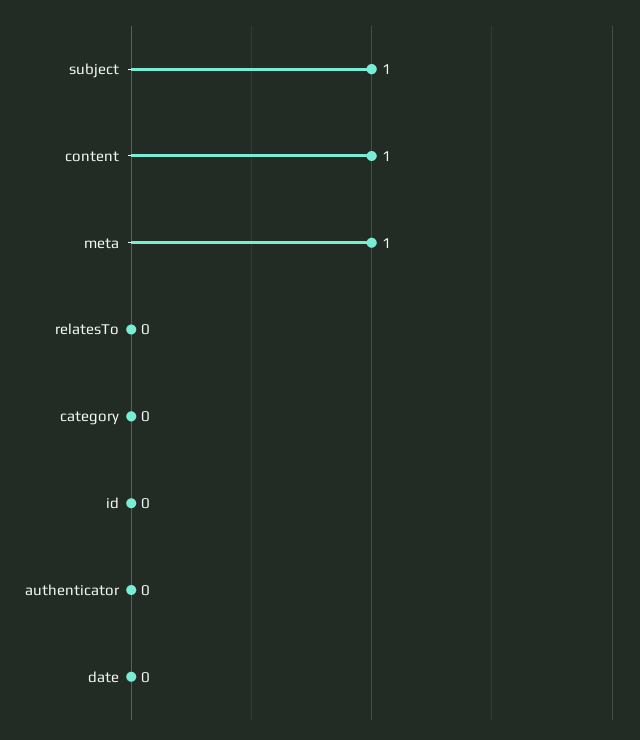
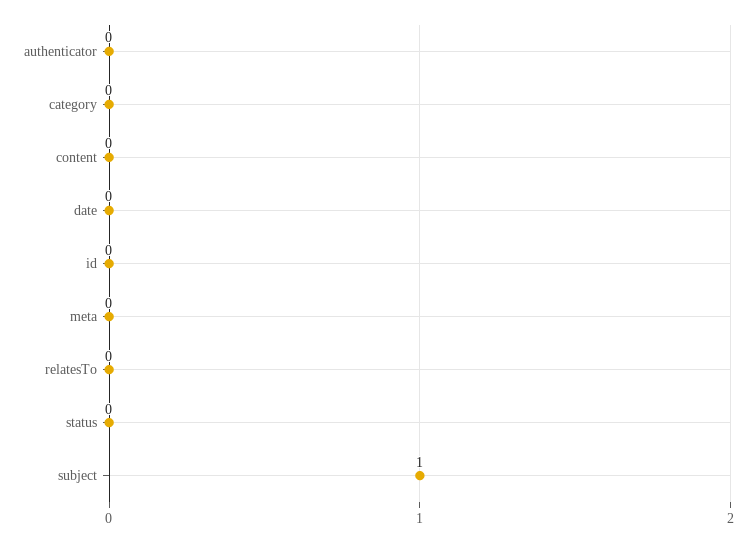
content: 1 -> 0
meta: 1 -> 0
status: none -> 0

